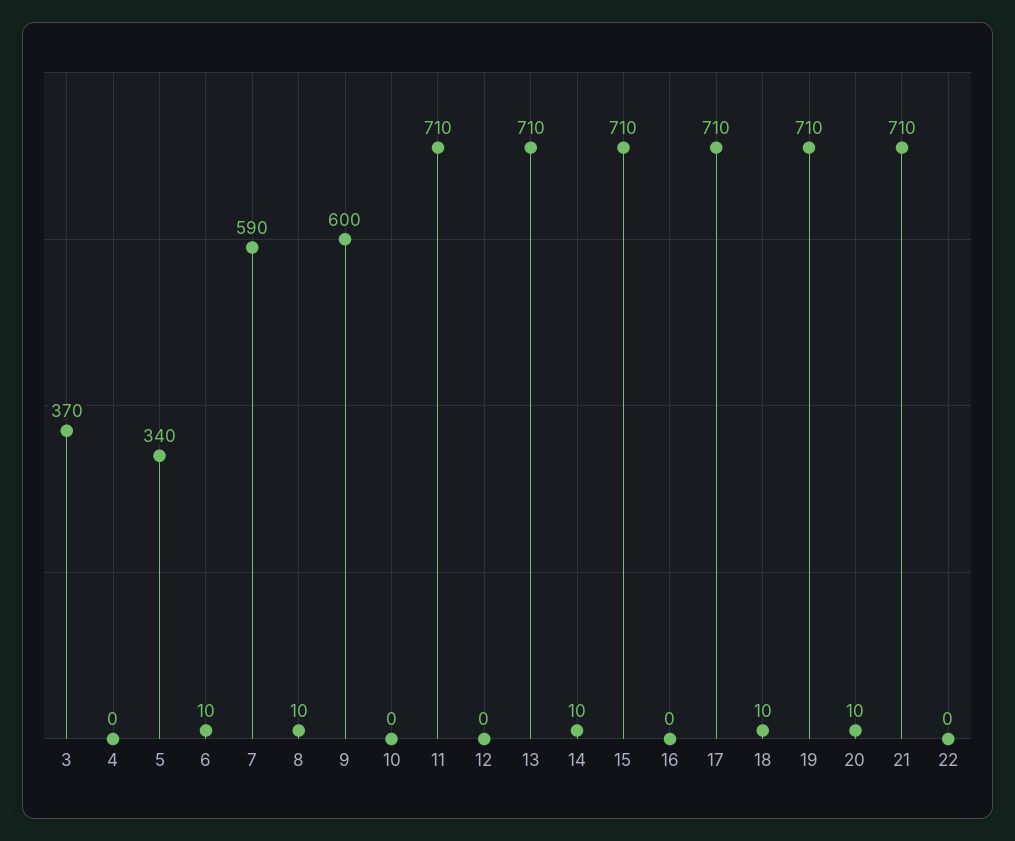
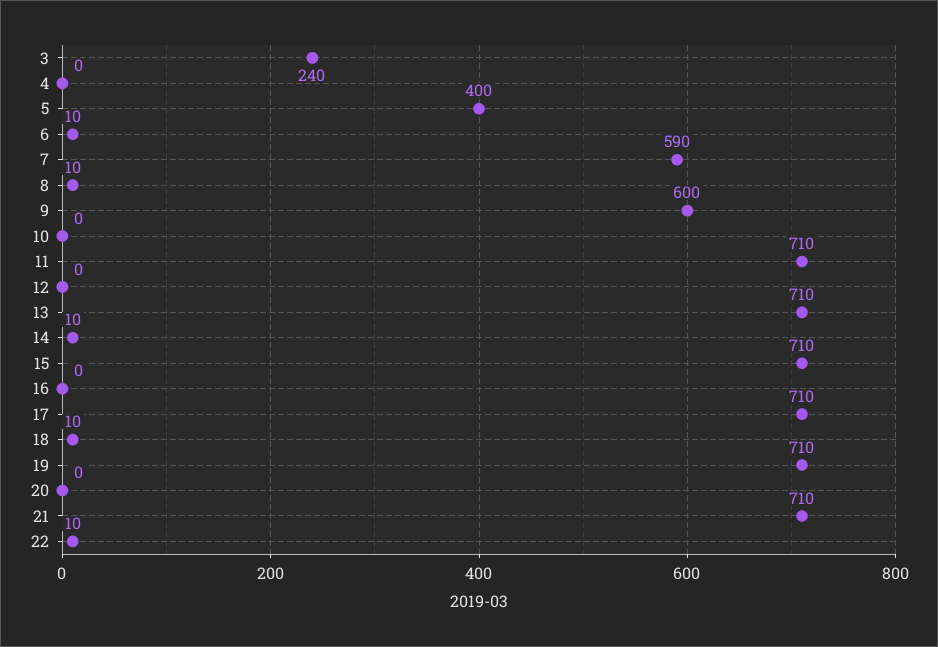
3: 370 -> 240
5: 340 -> 400
20: 10 -> 0
22: 0 -> 10

